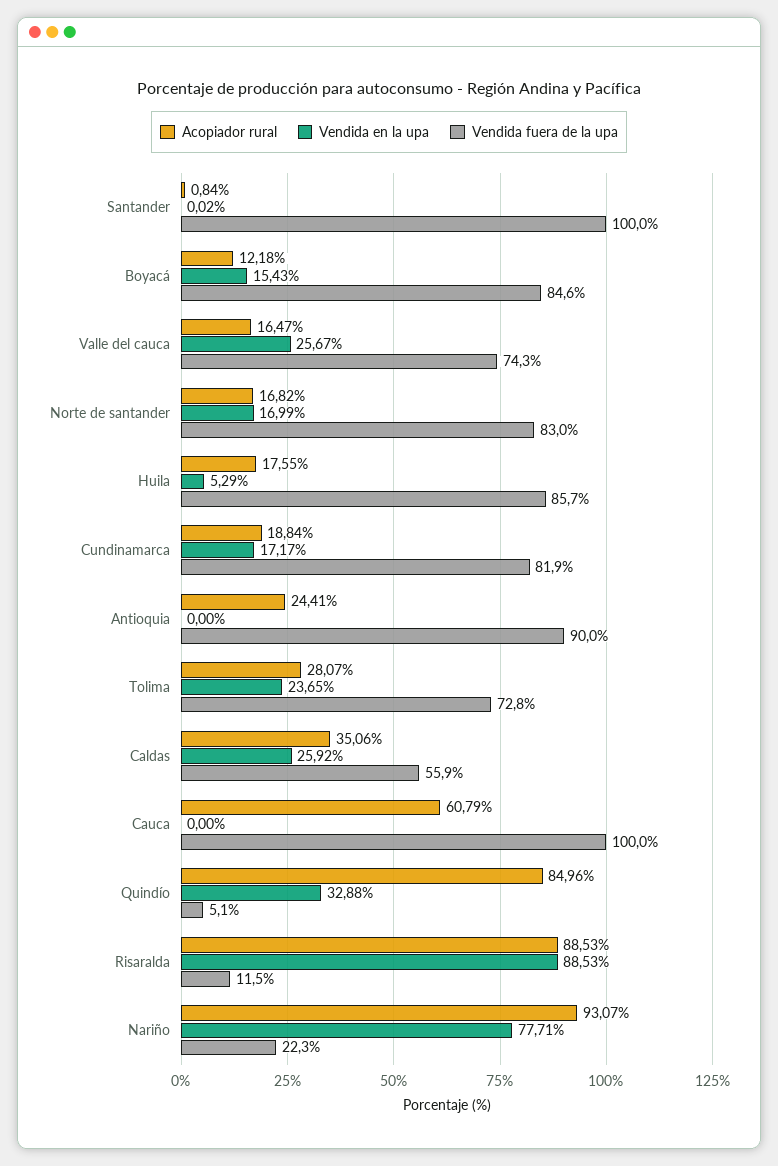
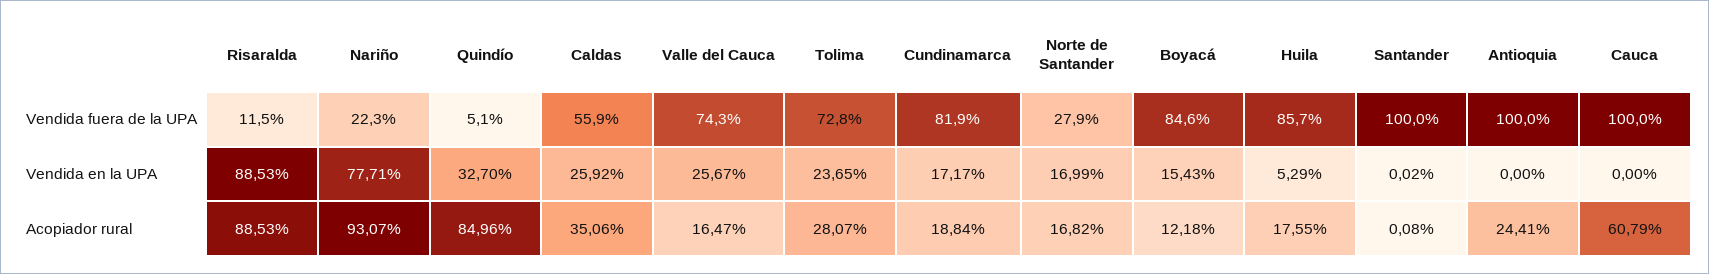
Acopiador rural, Santander: 0.84 -> 0.08
Vendida fuera de la upa, Norte de santander: 83 -> 27.9
Vendida fuera de la upa, Antioquia: 90 -> 100
Vendida en la upa, Quindío: 32.88 -> 32.7

